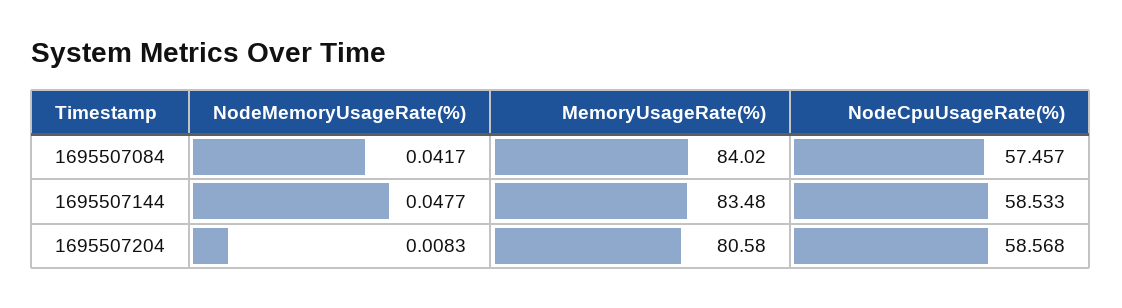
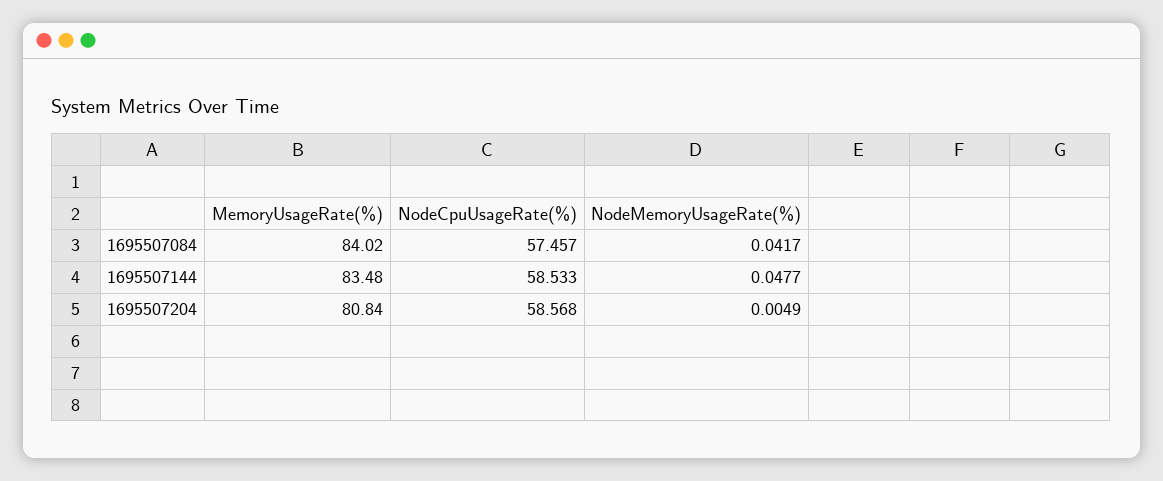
NodeMemoryUsageRate(%), 1695507204: 0.0083 -> 0.0049
MemoryUsageRate(%), 1695507204: 80.58 -> 80.84

